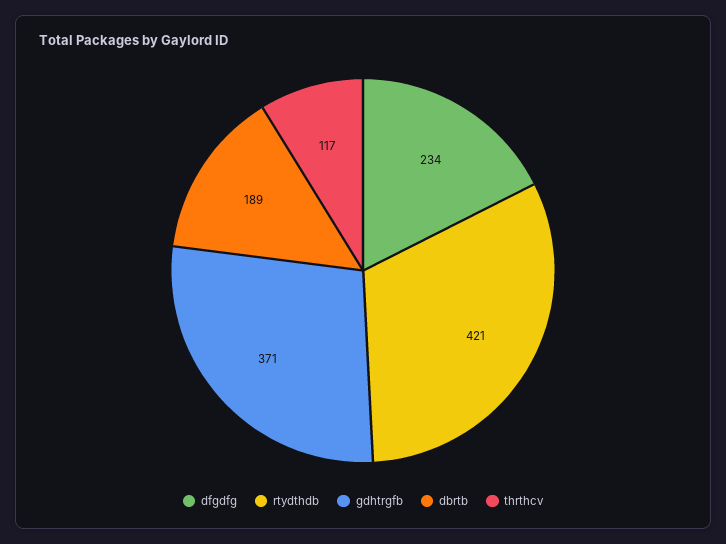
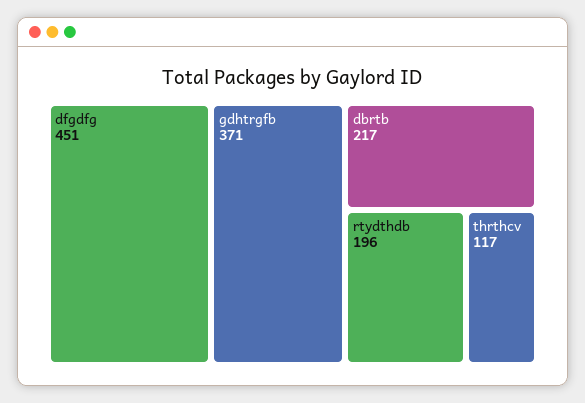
dfgdfg: 234 -> 451
rtydthdb: 421 -> 196
dbrtb: 189 -> 217

